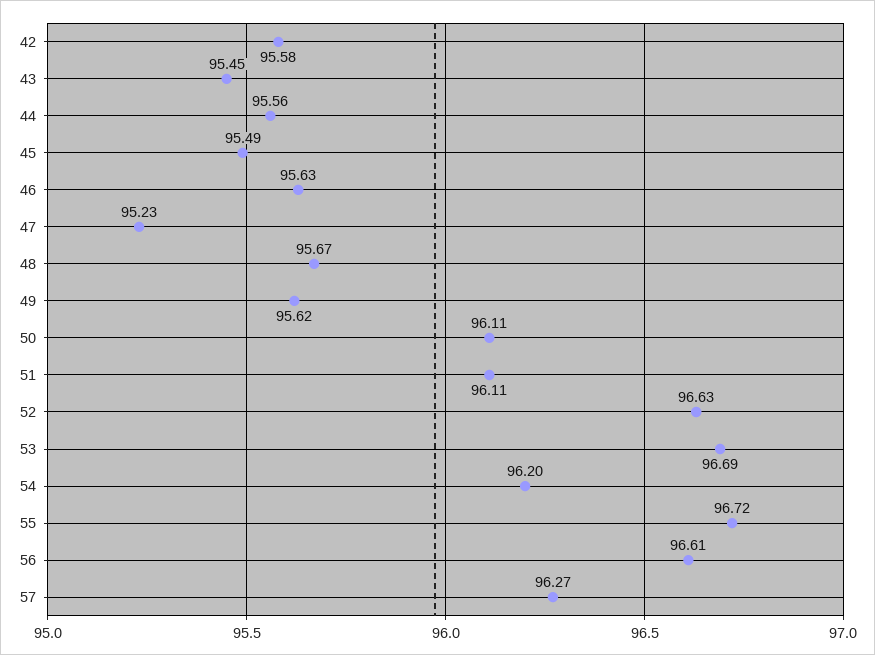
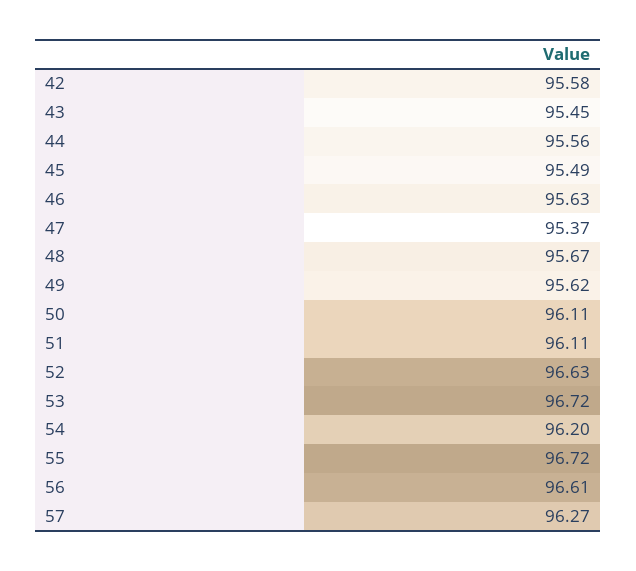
47: 95.23 -> 95.37
53: 96.69 -> 96.72

